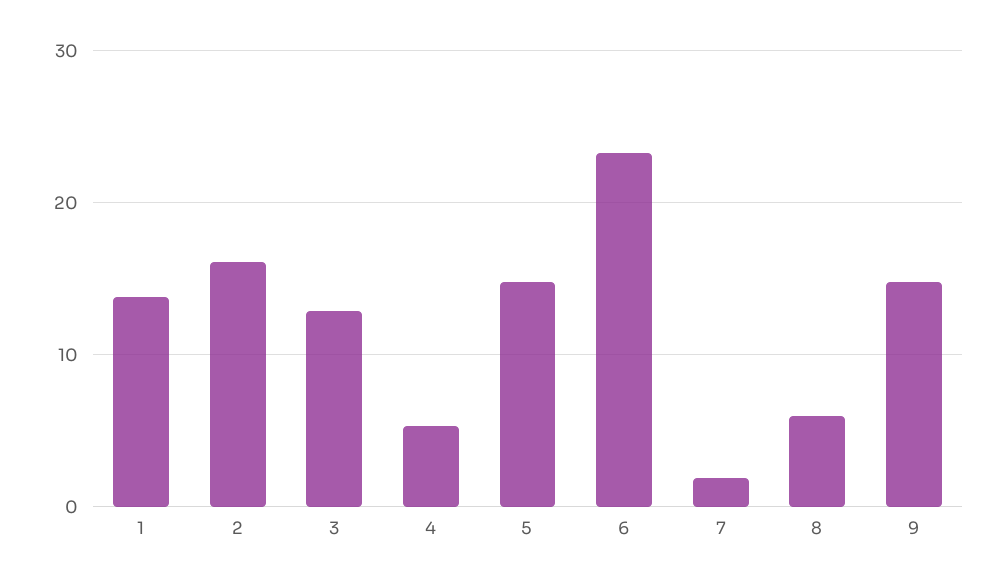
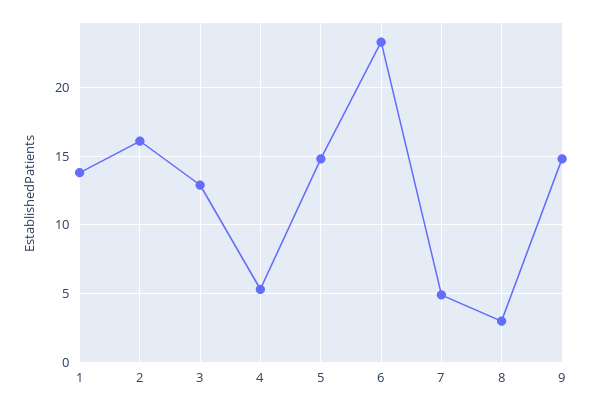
7: 2 -> 5
8: 6 -> 3

